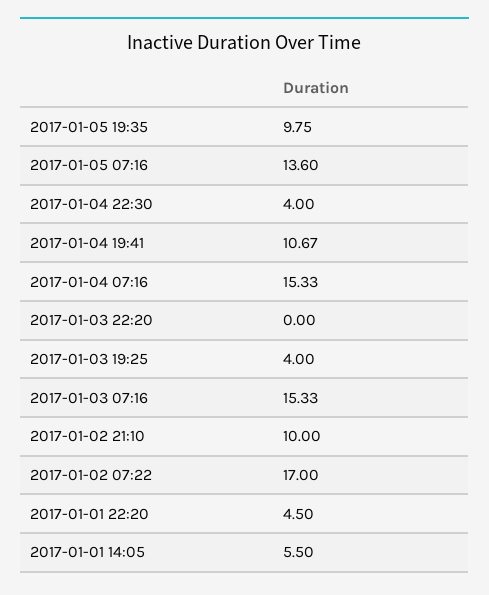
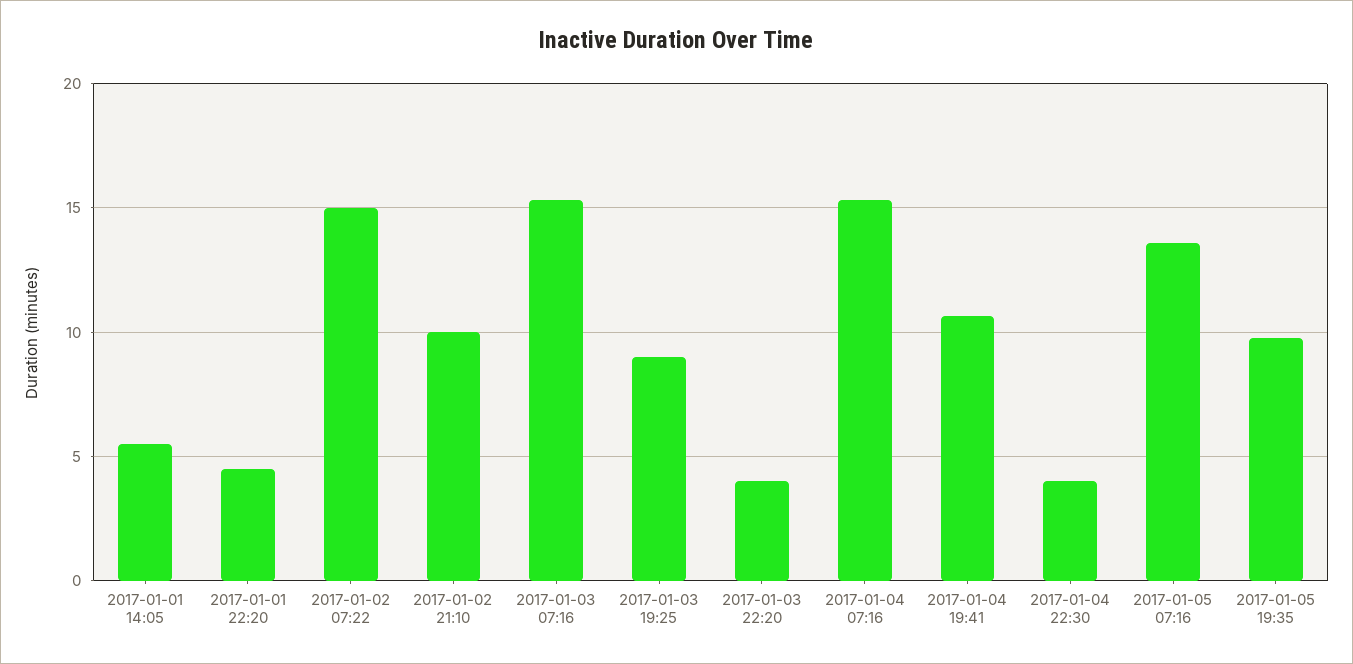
2017-01-03 22:20: 0 -> 4
2017-01-03 19:25: 4 -> 9
2017-01-02 07:22: 17 -> 15

